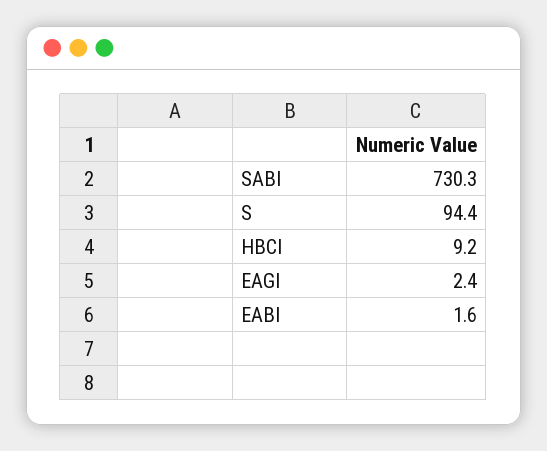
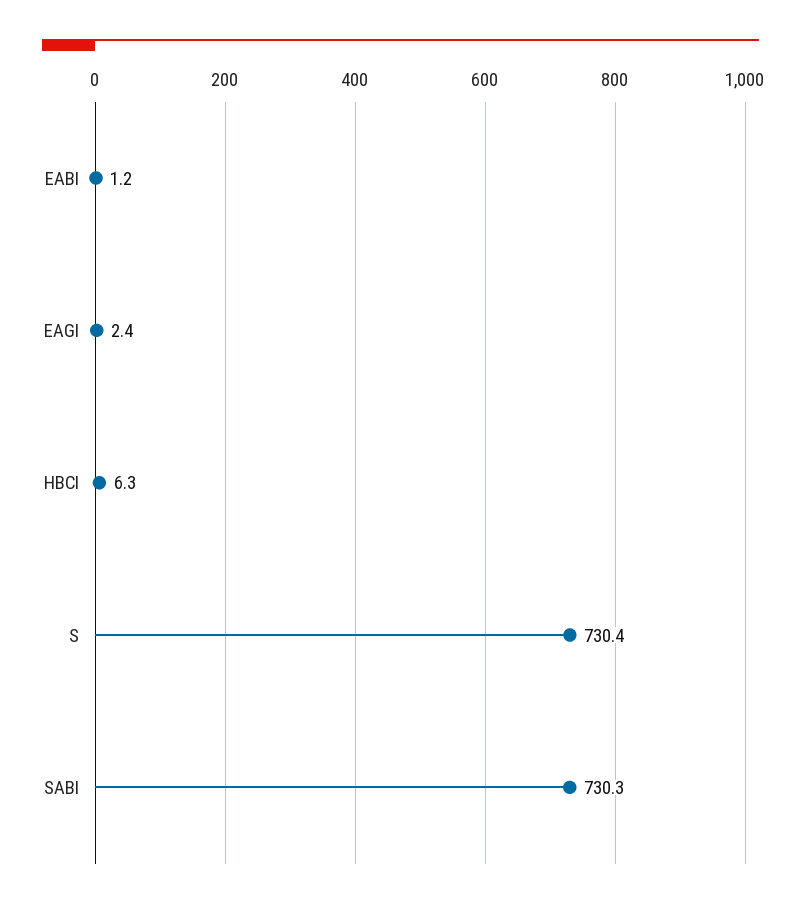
S: 94.4 -> 730.4
HBCI: 9.2 -> 6.3
EABI: 1.6 -> 1.2

